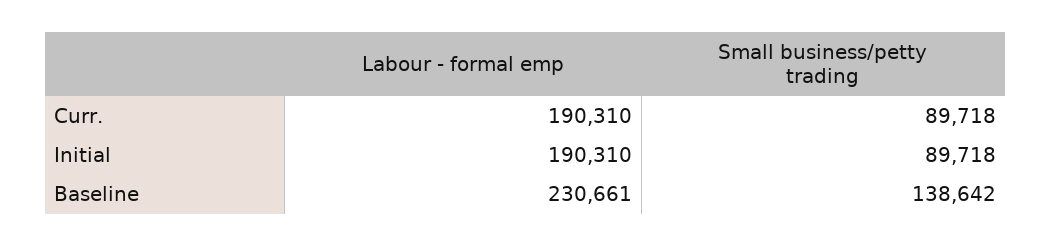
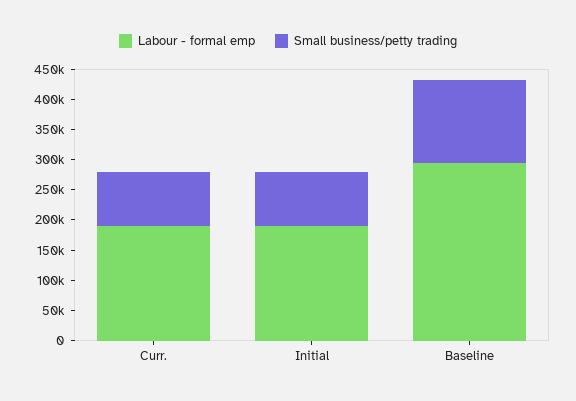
Labour - formal emp, Baseline: 230661 -> 300000

